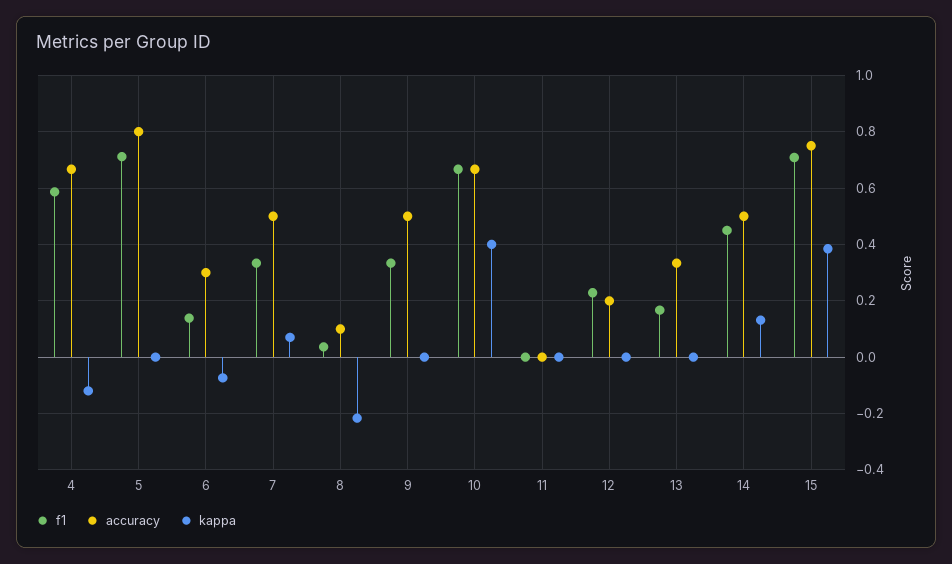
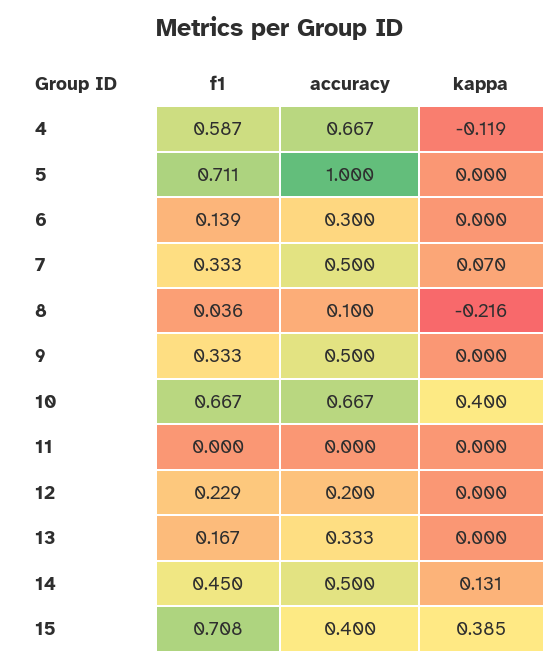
accuracy, 5: 0.8 -> 1
kappa, 6: -0.075 -> 0
accuracy, 15: 0.75 -> 0.4

